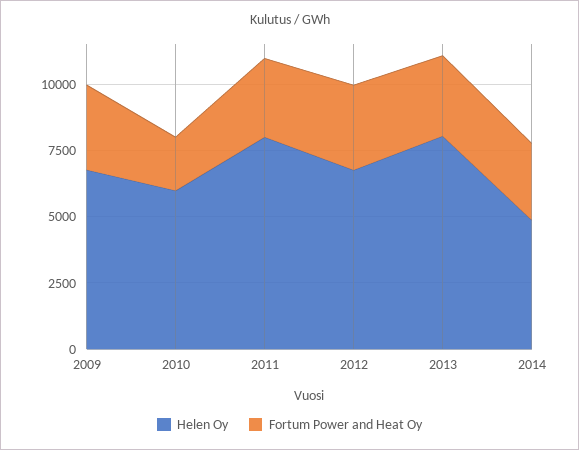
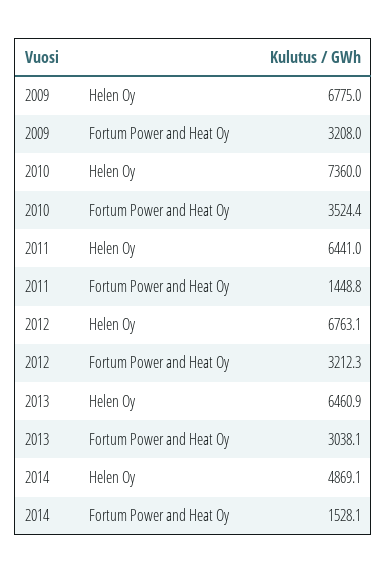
Helen Oy, 2010: 6000 -> 7360
Fortum Power and Heat Oy, 2010: 2000 -> 3524.4
Helen Oy, 2011: 8000 -> 6441
Fortum Power and Heat Oy, 2011: 3000 -> 1448.8
Helen Oy, 2013: 8000 -> 6460.9
Fortum Power and Heat Oy, 2014: 3000 -> 1528.1

